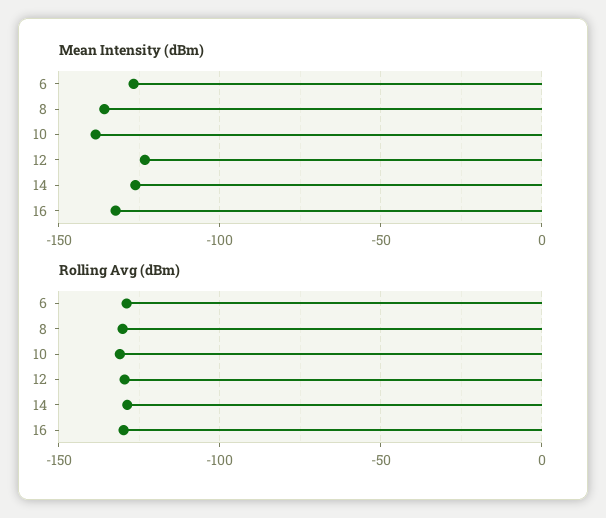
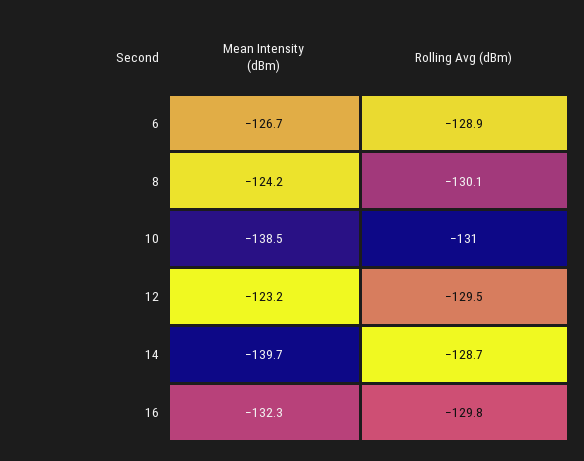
Mean Intensity (dBm), 8: -135 -> -124.2
Mean Intensity (dBm), 14: -125 -> -139.7

